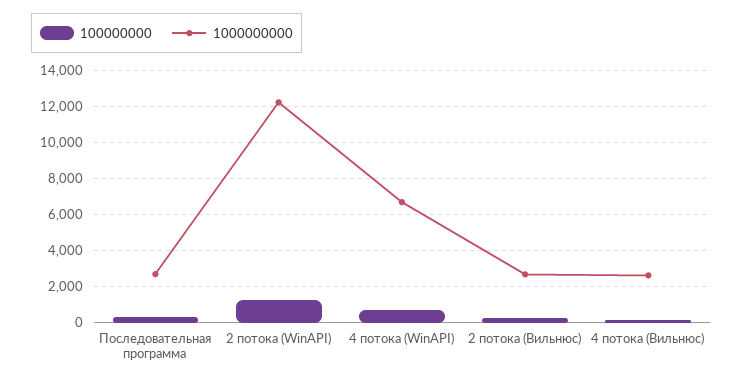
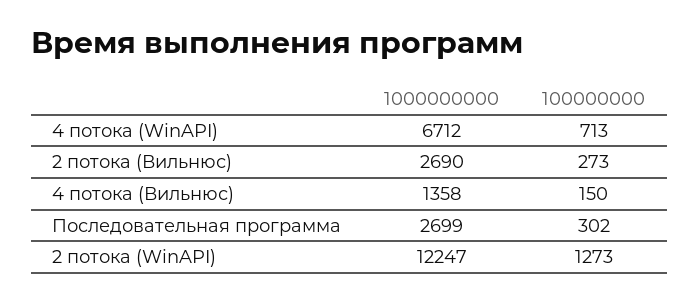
1000000000, 4 потока (Вильнюс): 2500 -> 1358

